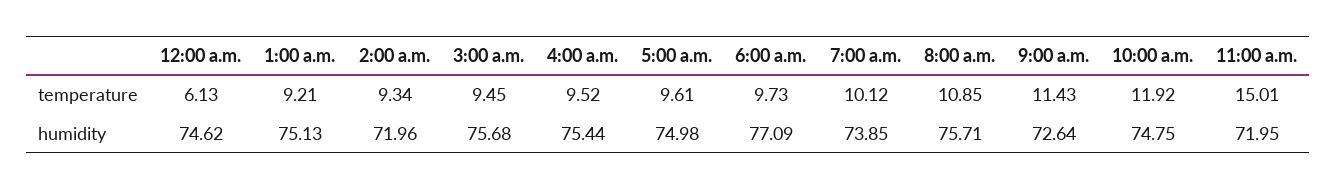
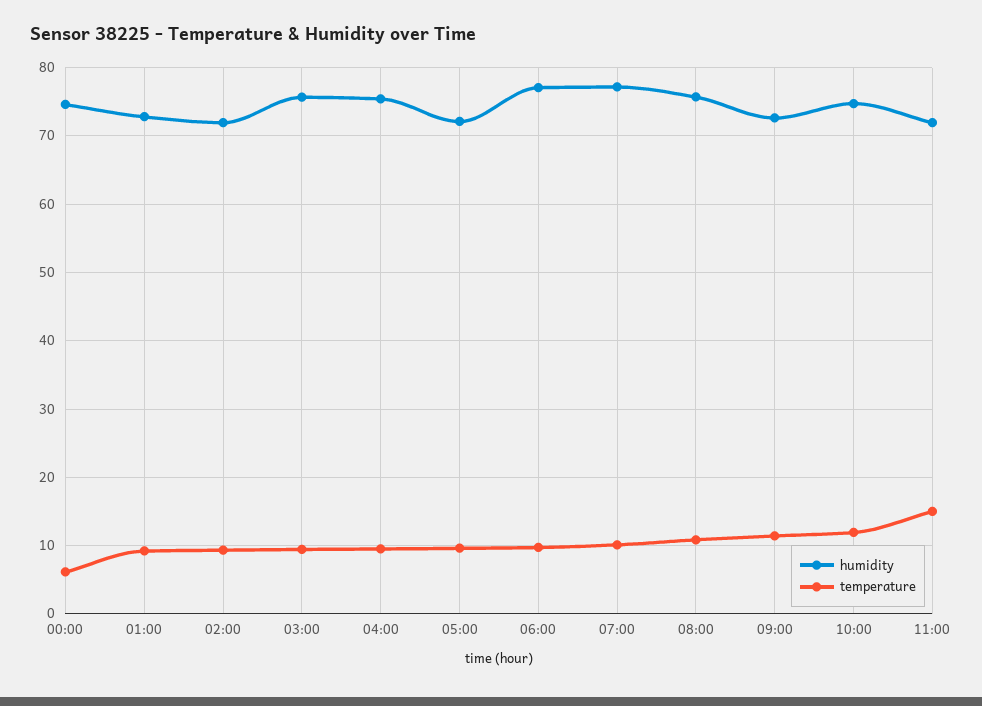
humidity, 1:00 a.m.: 75.13 -> 73
humidity, 5:00 a.m.: 74.98 -> 72
humidity, 7:00 a.m.: 73.85 -> 77

